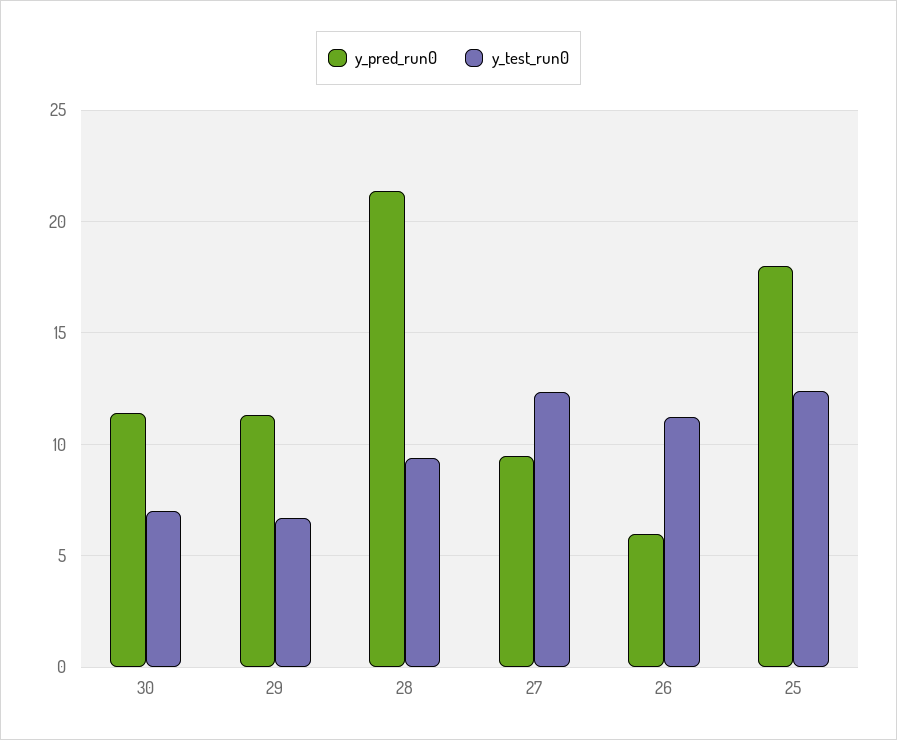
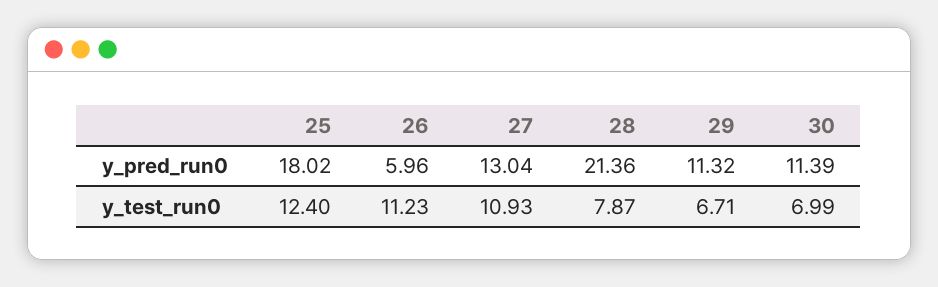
y_test_run0, 28: 9.5 -> 7.87
y_pred_run0, 27: 9.5 -> 13.04
y_test_run0, 27: 12.5 -> 10.93

